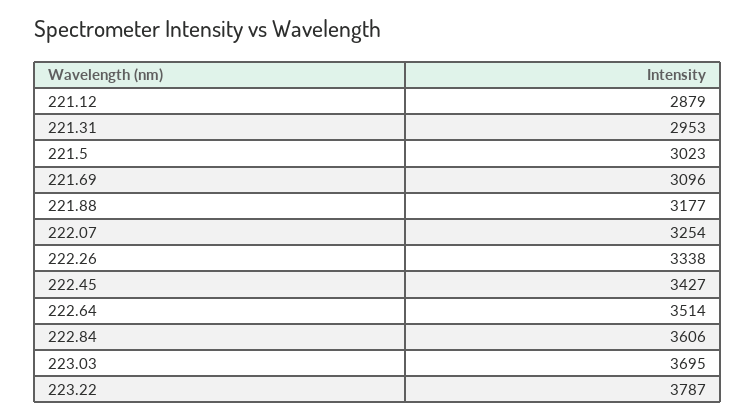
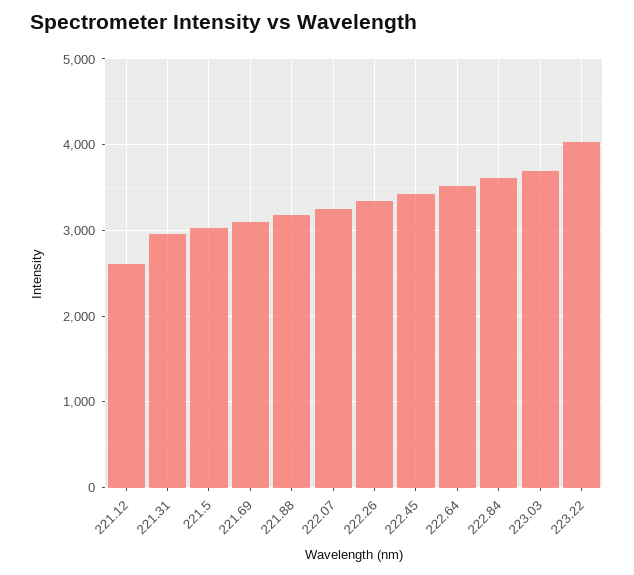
221.12: 2879 -> 2600
223.22: 3787 -> 4000

